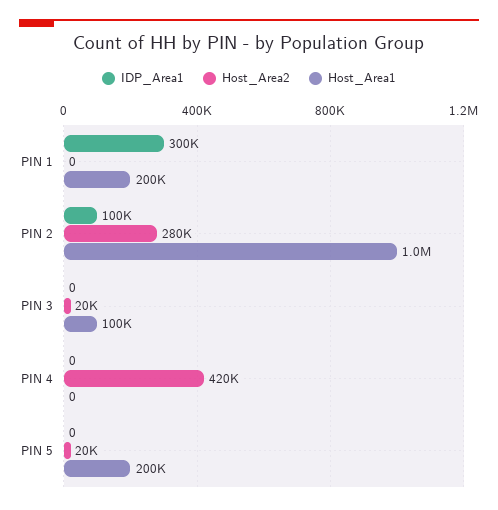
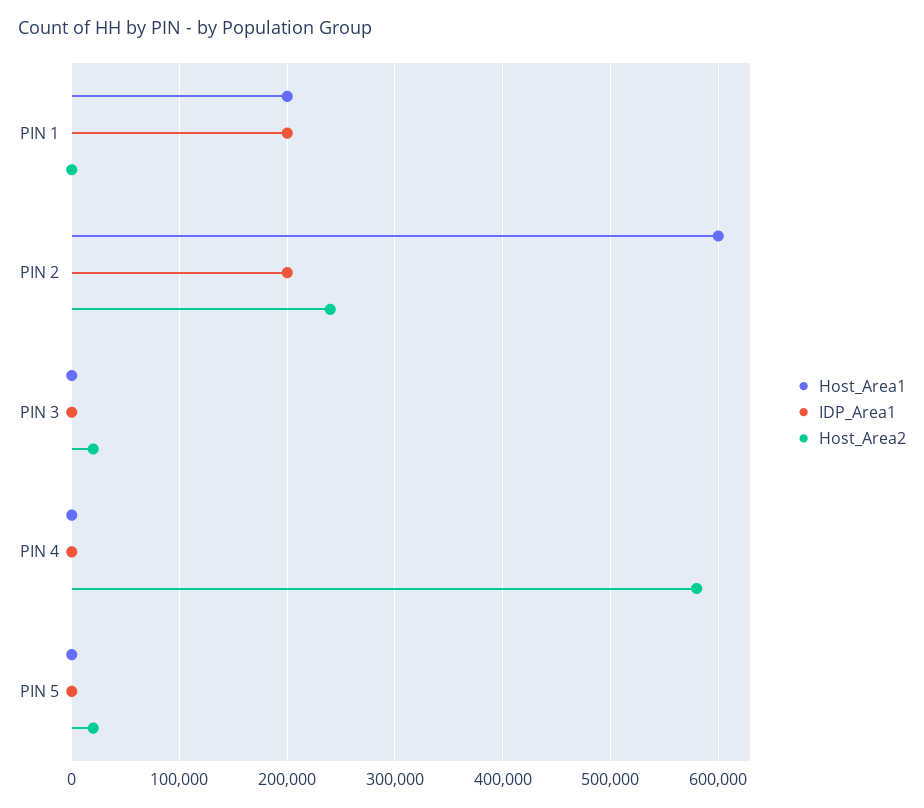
IDP_Area1, PIN 1: 300000 -> 200000
IDP_Area1, PIN 2: 100000 -> 200000
Host_Area2, PIN 2: 280000 -> 240000
Host_Area1, PIN 2: 1000000 -> 600000
Host_Area1, PIN 3: 100000 -> 0
Host_Area2, PIN 4: 420000 -> 580000
Host_Area1, PIN 5: 200000 -> 0

